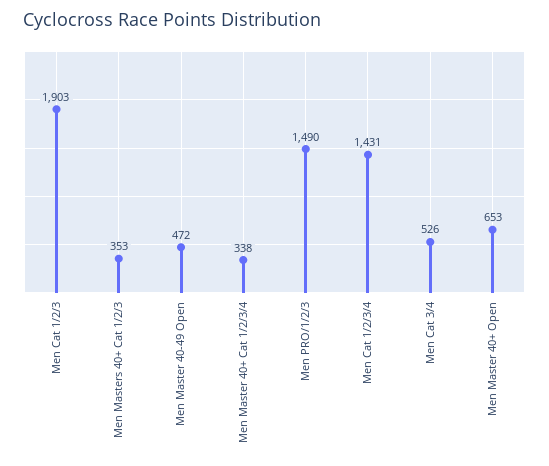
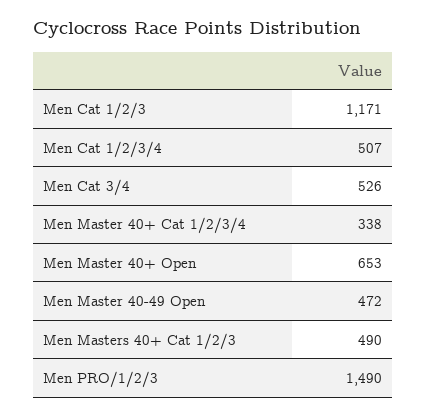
Men Cat 1/2/3: 1903 -> 1171
Men Masters 40+ Cat 1/2/3: 353 -> 490
Men Cat 1/2/3/4: 1431 -> 507

